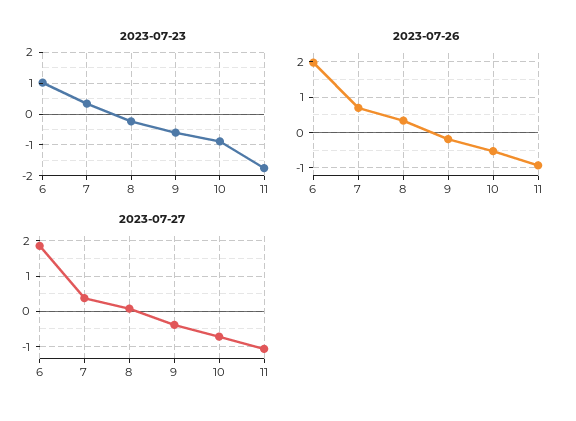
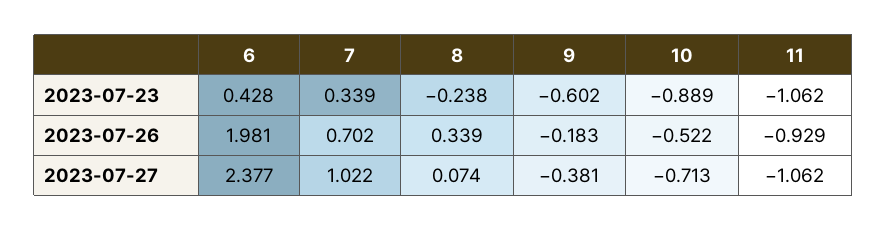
2023-07-23, 6: 1 -> 0.428
2023-07-23, 11: -1.8 -> -1.062
2023-07-27, 6: 1.8 -> 2.377
2023-07-27, 7: 0.4 -> 1.022

